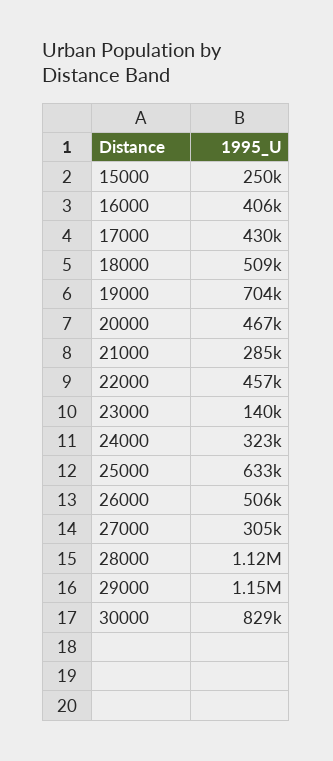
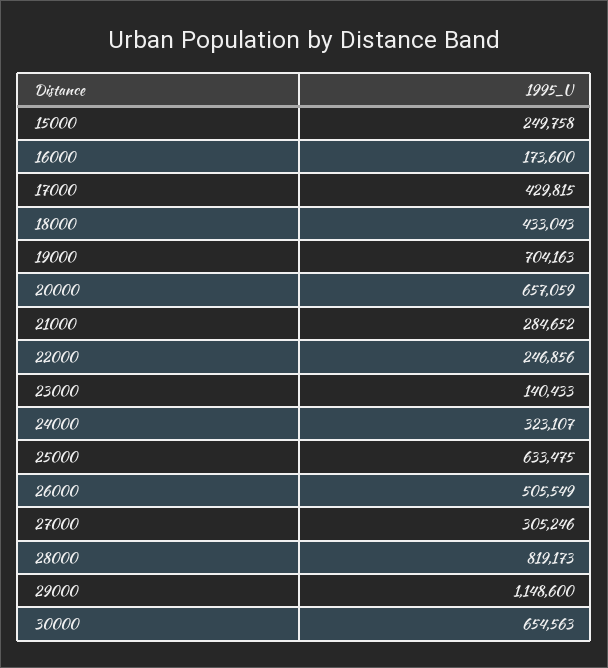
16000: 406000 -> 173600
18000: 509000 -> 433043
20000: 467000 -> 657059
22000: 457000 -> 246856
28000: 1120000 -> 819173
30000: 829000 -> 654563

